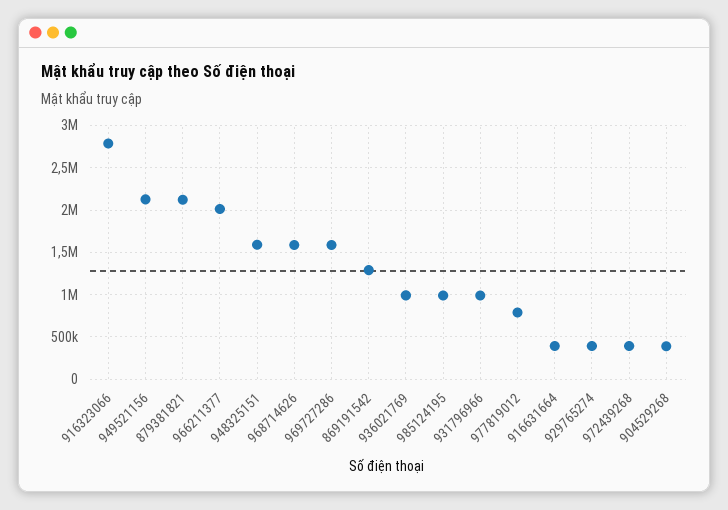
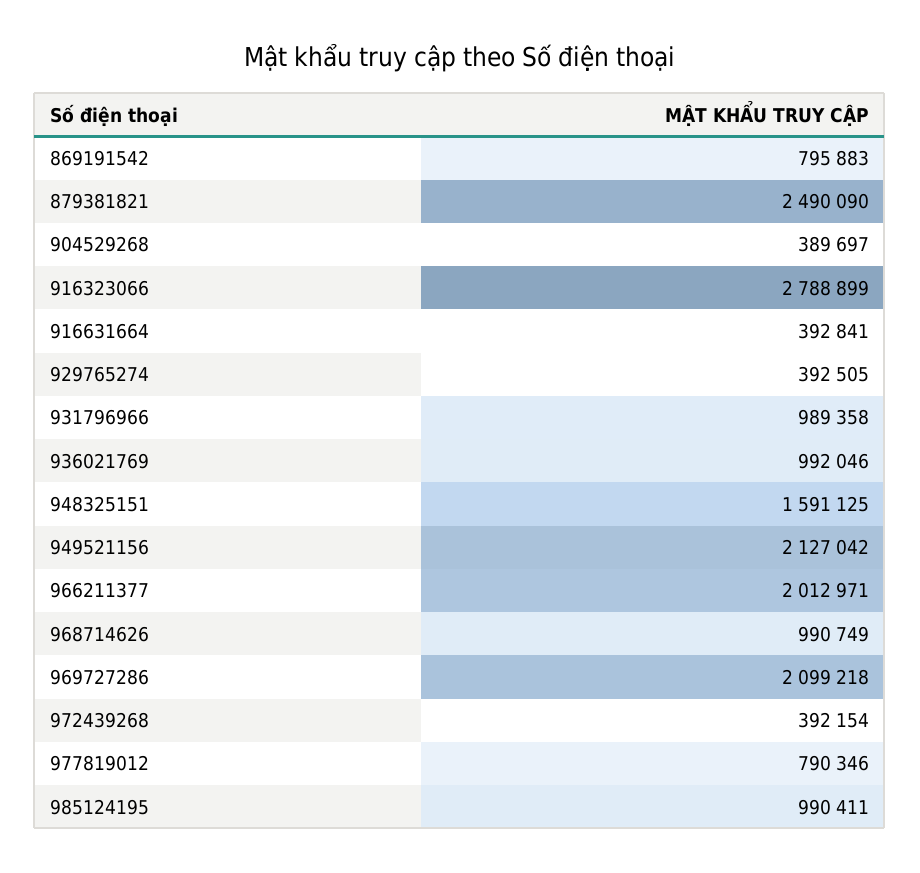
879381821: 2100000 -> 2490090
968714626: 1600000 -> 990749
969727286: 1600000 -> 2099218
869191542: 1300000 -> 795883

